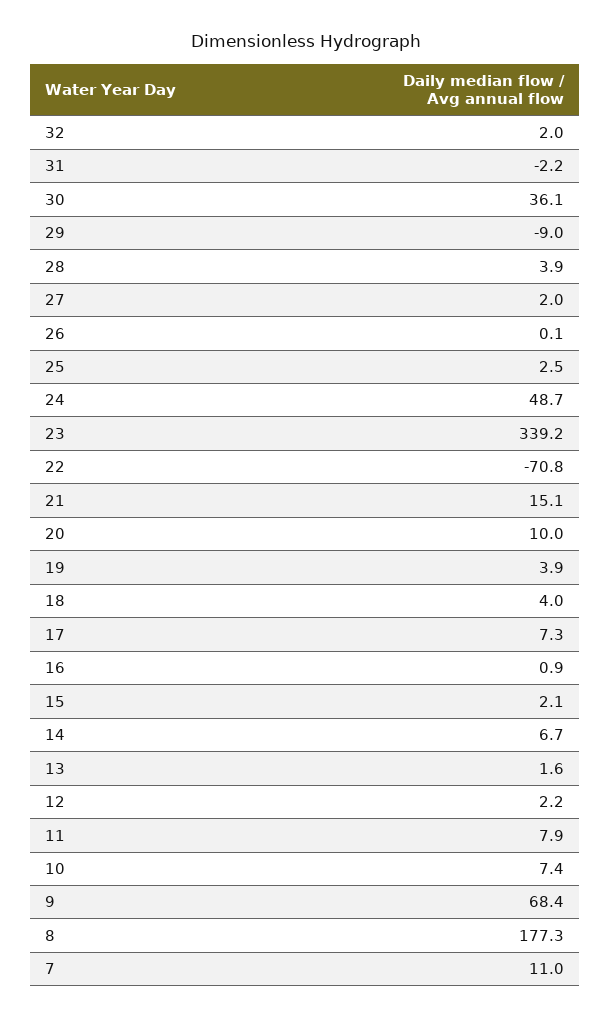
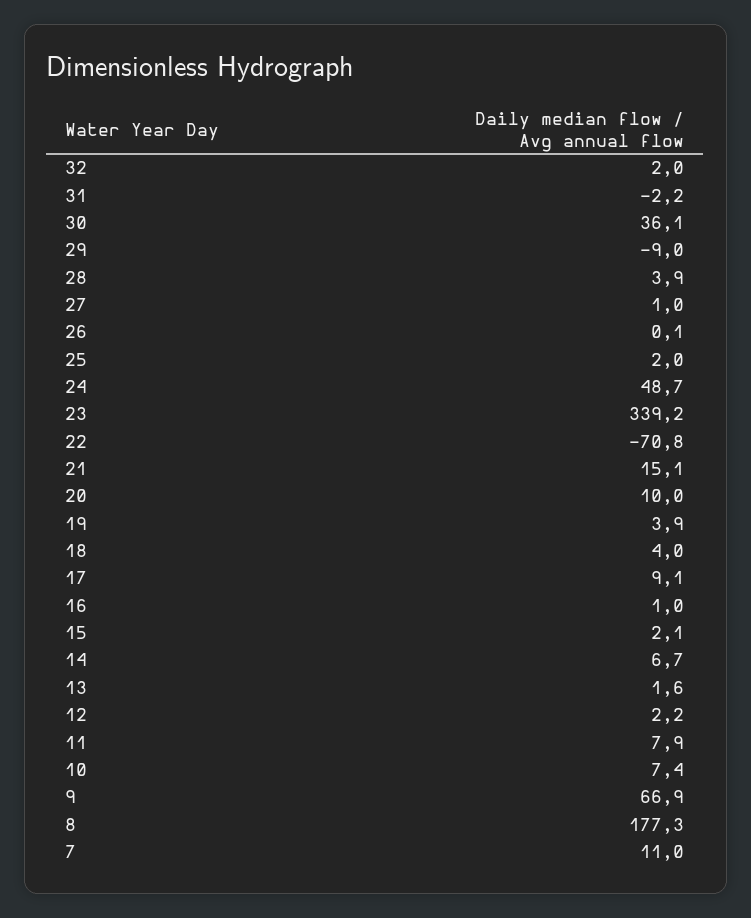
27: 2 -> 1
25: 2.5 -> 2
17: 7.3 -> 9.1
16: 0.9 -> 1
9: 68.4 -> 66.9

